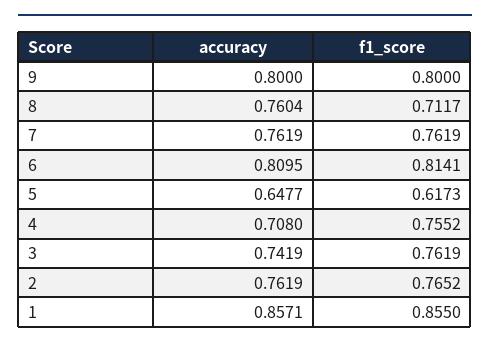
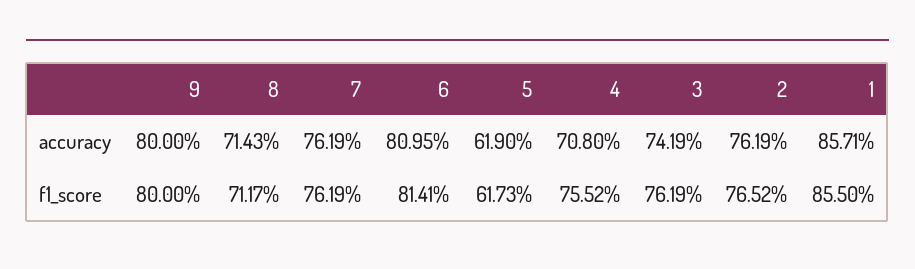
accuracy, 8: 0.7604 -> 0.7143
accuracy, 5: 0.6477 -> 0.619

